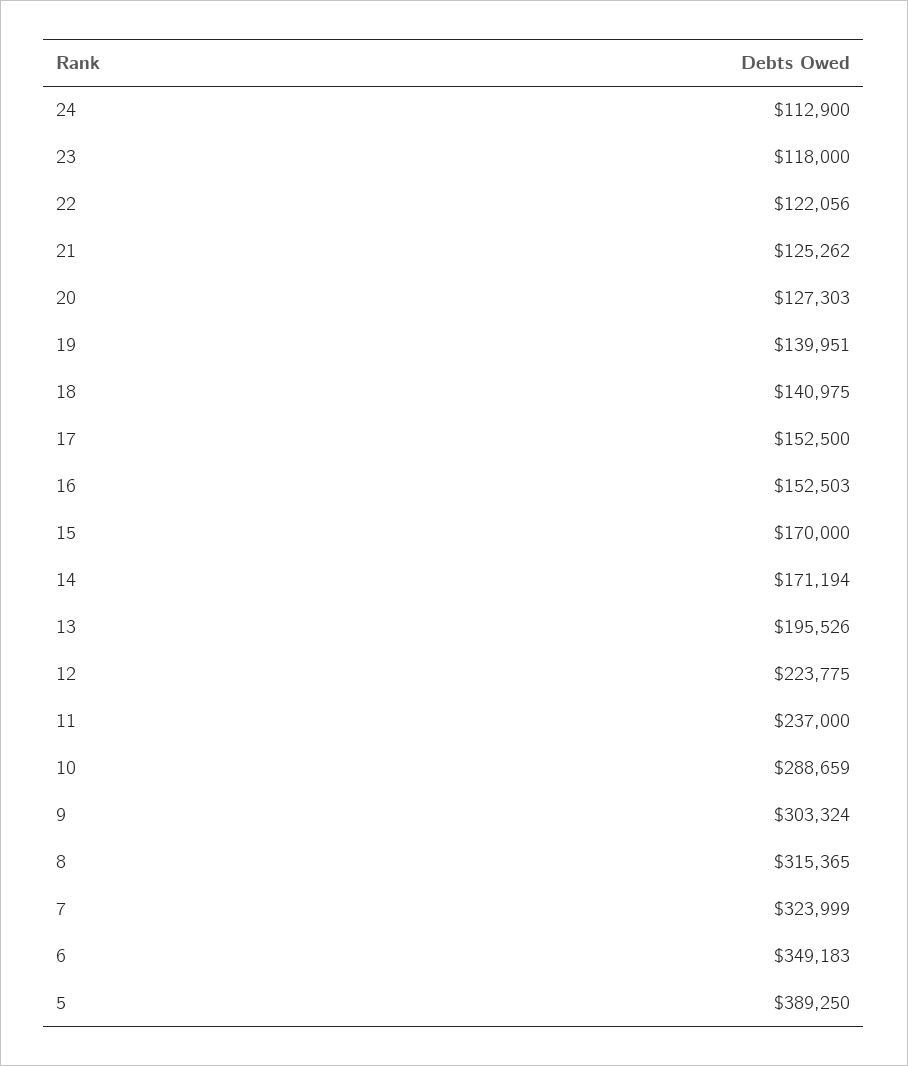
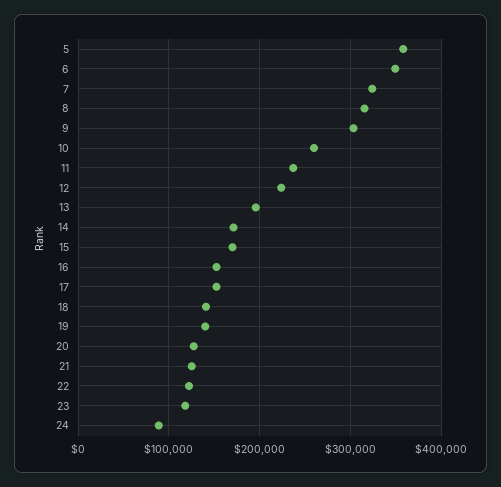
24: 112900 -> 90000
10: 288659 -> 260000
5: 389250 -> 360000

